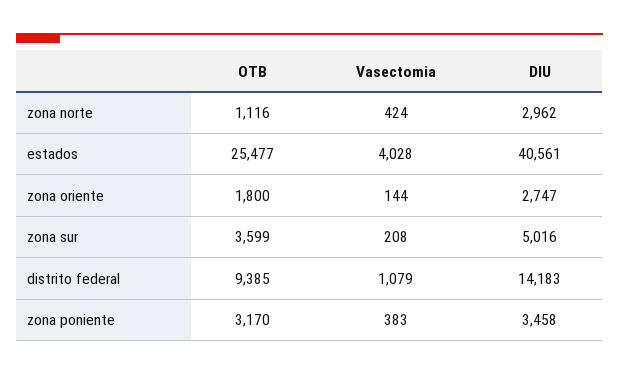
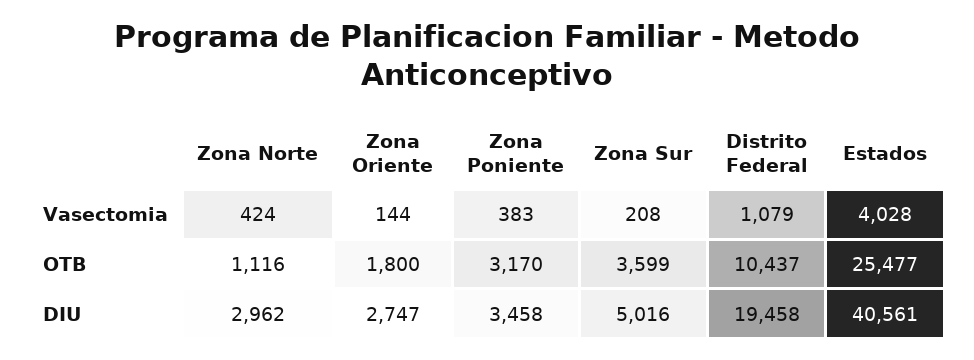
OTB, distrito federal: 9385 -> 10437
DIU, distrito federal: 14183 -> 19458

